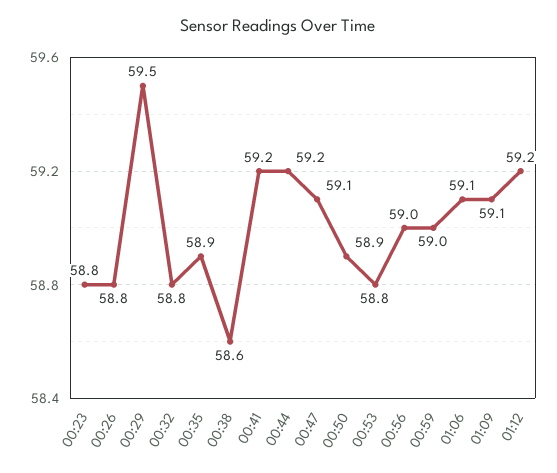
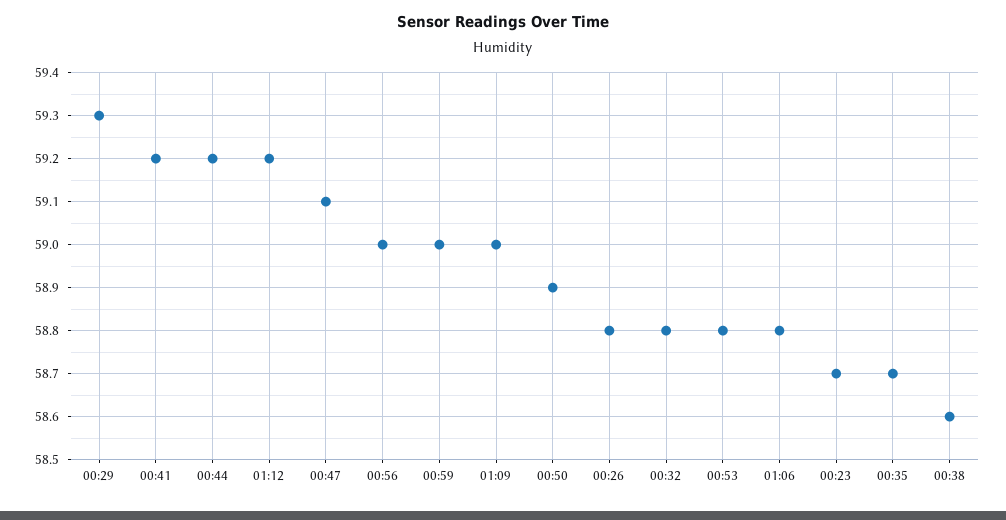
00:23: 58.8 -> 58.7
00:29: 59.5 -> 59.3
00:35: 58.9 -> 58.7
01:06: 59.1 -> 58.8
01:09: 59.1 -> 59

